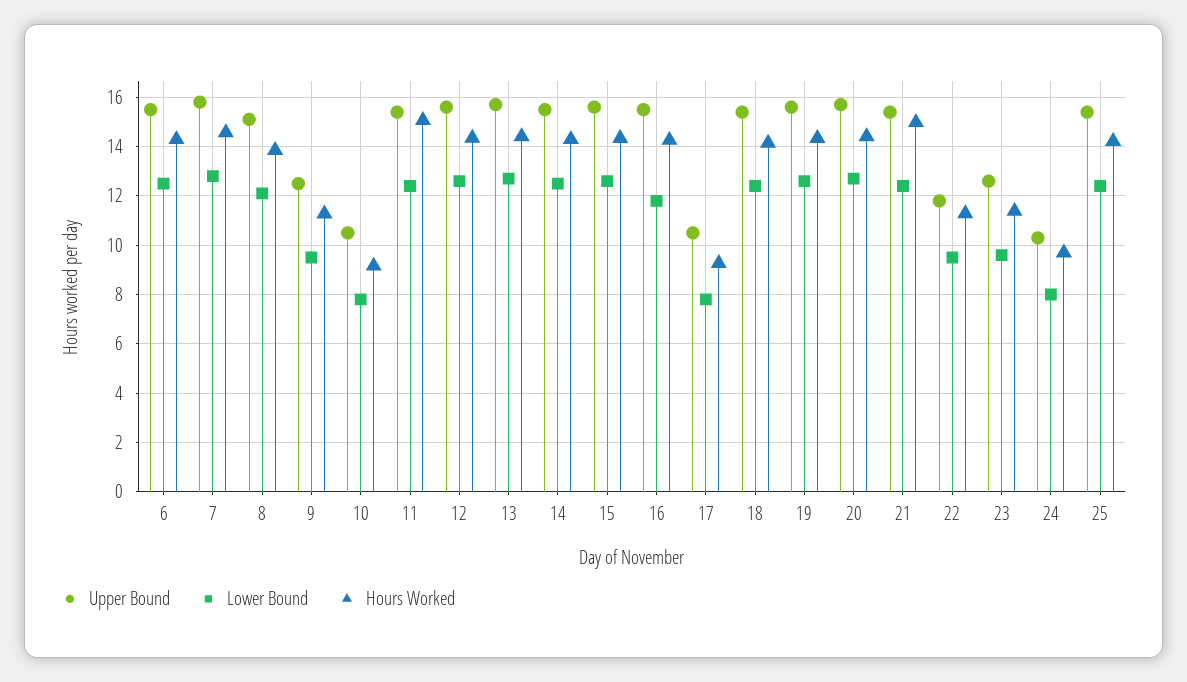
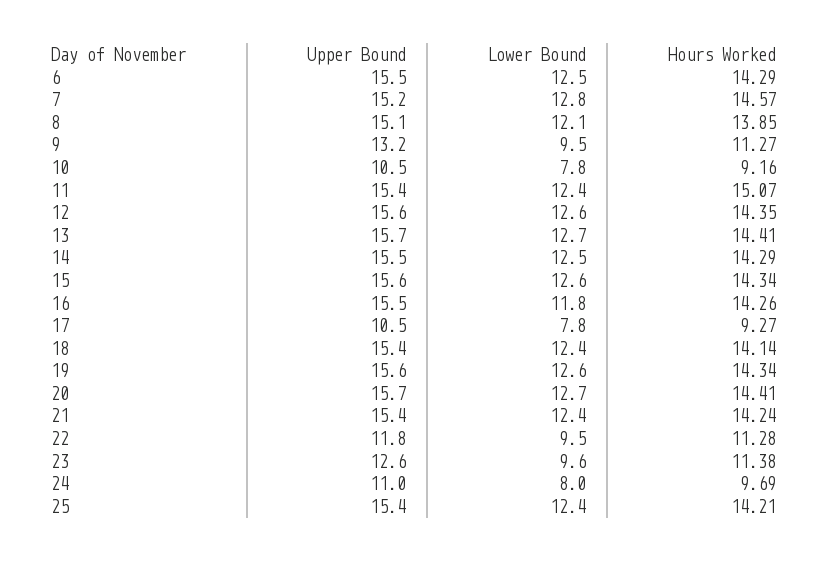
Upper Bound, 7: 15.75 -> 15.2
Upper Bound, 9: 12.5 -> 13.2
Hours Worked, 21: 15 -> 14.24
Upper Bound, 24: 10.25 -> 11

